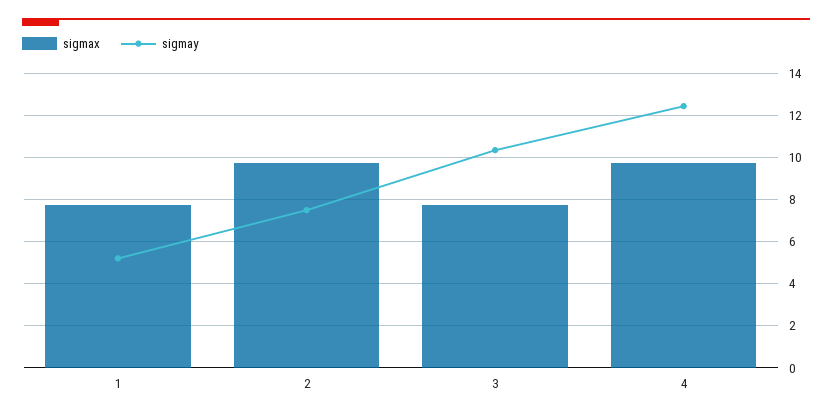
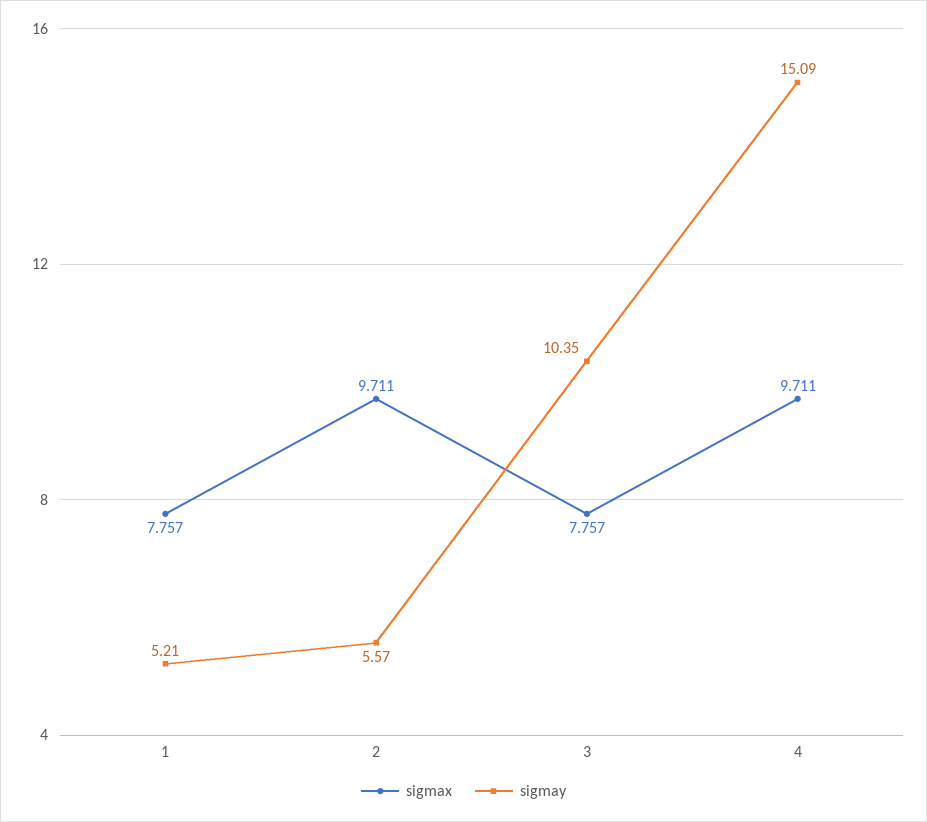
sigmay, 2: 7.5 -> 5.57
sigmay, 4: 12.5 -> 15.09

